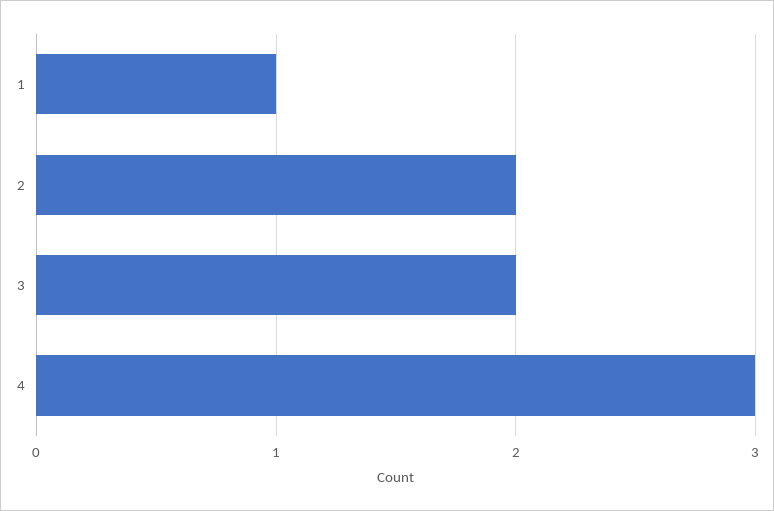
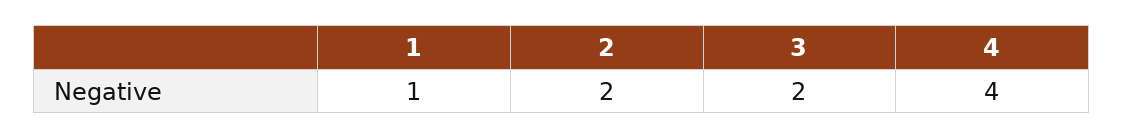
4: 3 -> 4

